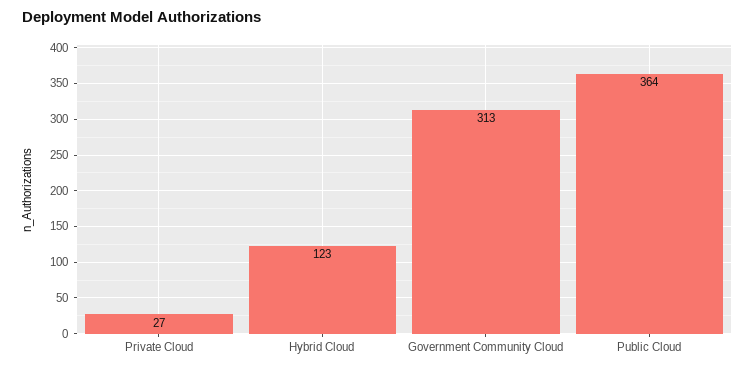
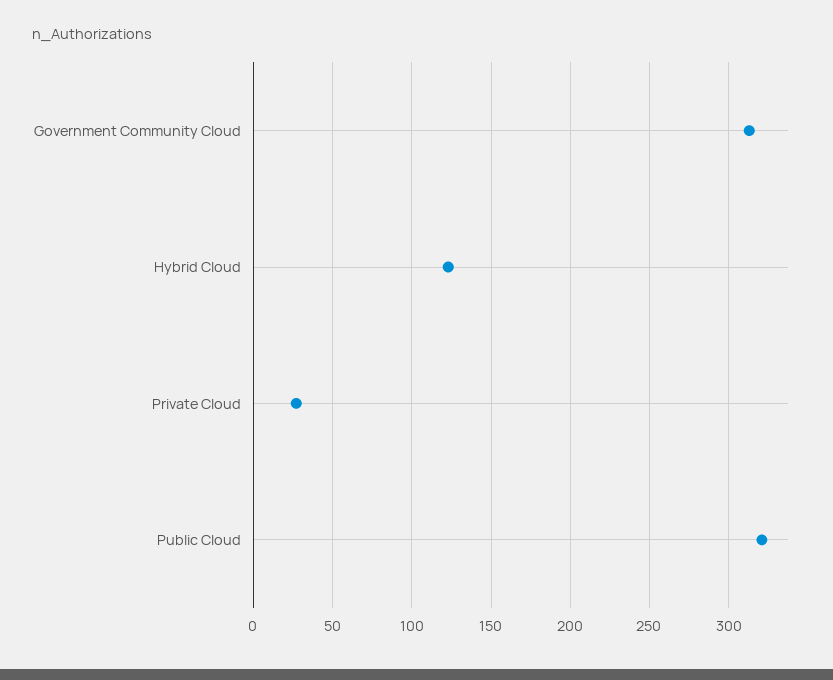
Public Cloud: 364 -> 320

